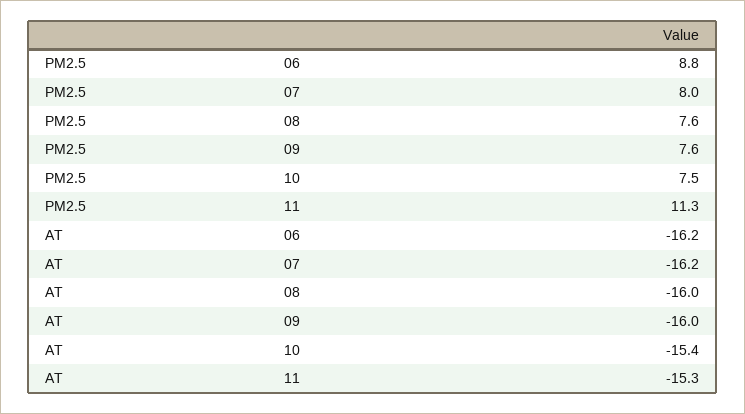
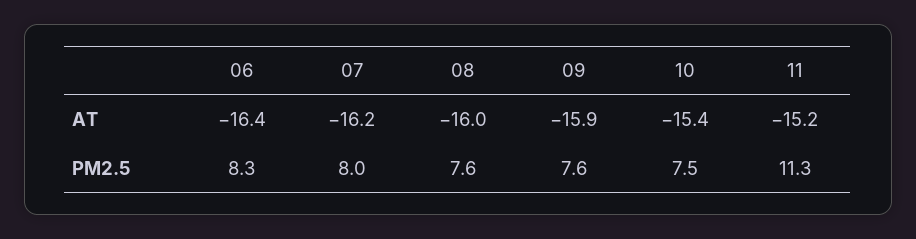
PM2.5, 06: 8.8 -> 8.3
AT, 06: -16.2 -> -16.4
AT, 09: -16 -> -15.9
AT, 11: -15.3 -> -15.2

